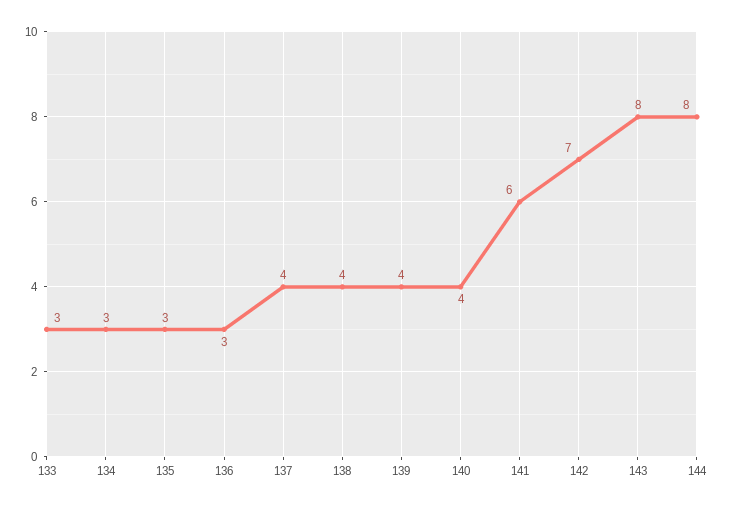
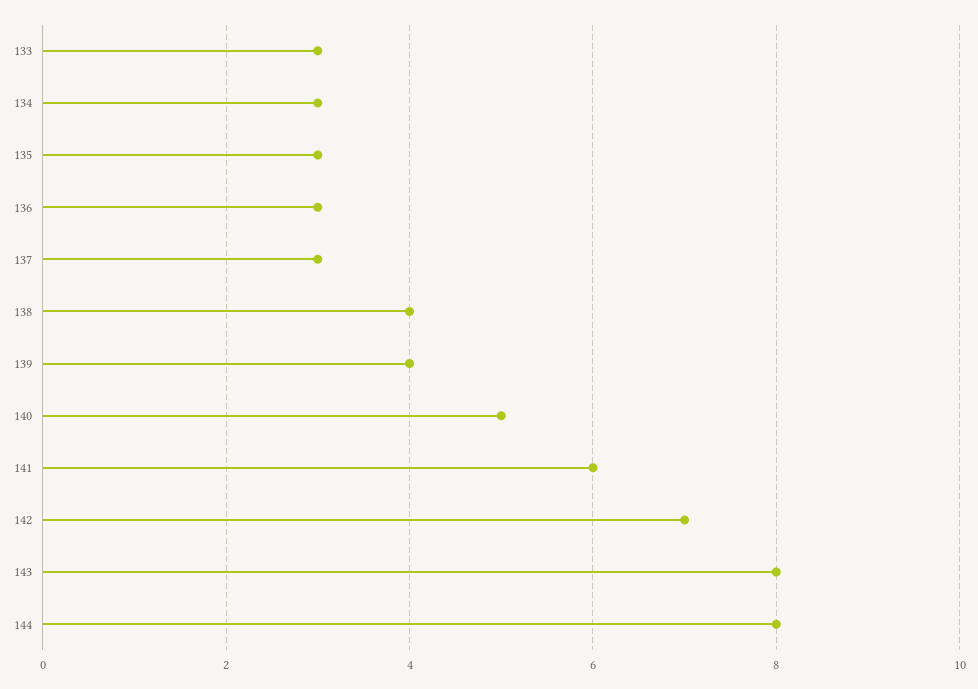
137: 4 -> 3
140: 4 -> 5

